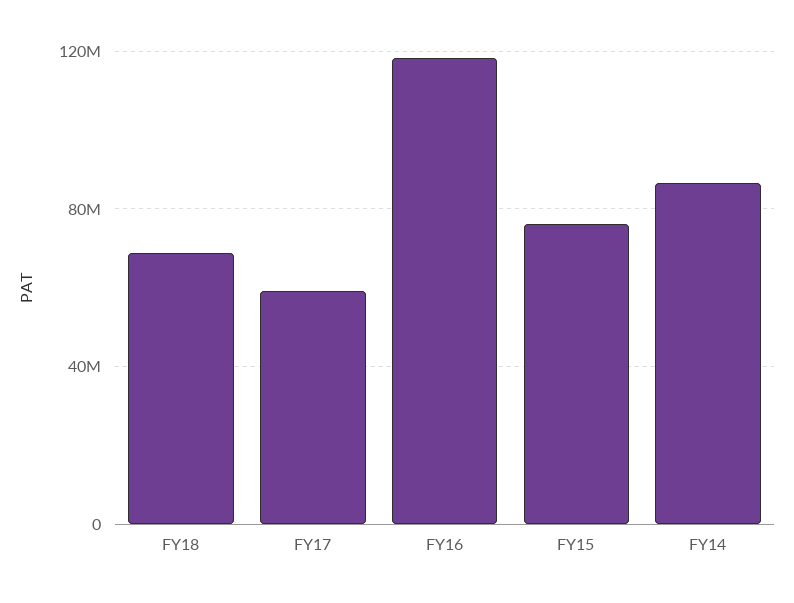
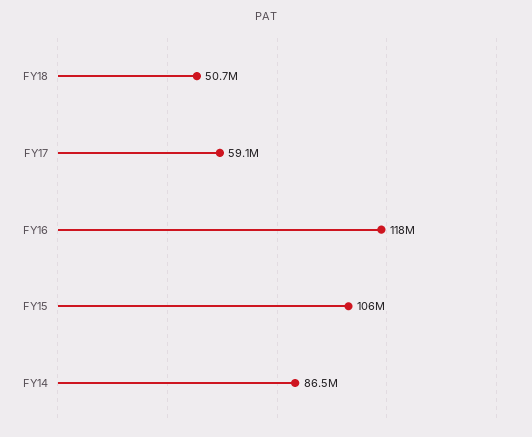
FY18: 70000000 -> 50700000
FY15: 75000000 -> 106000000

